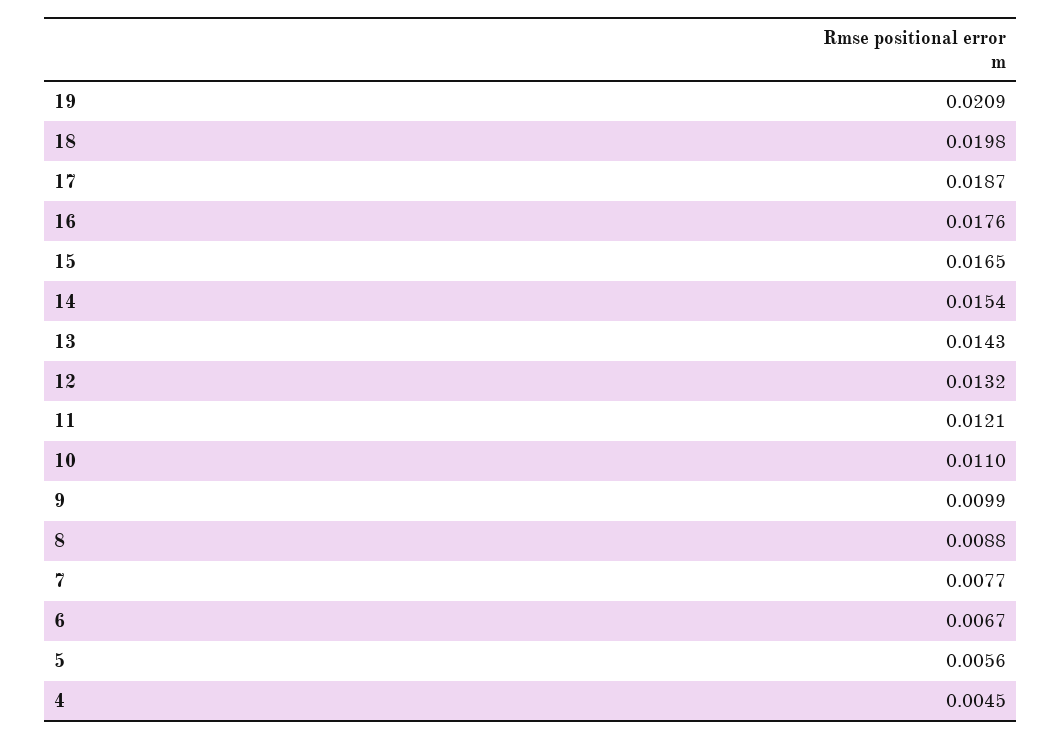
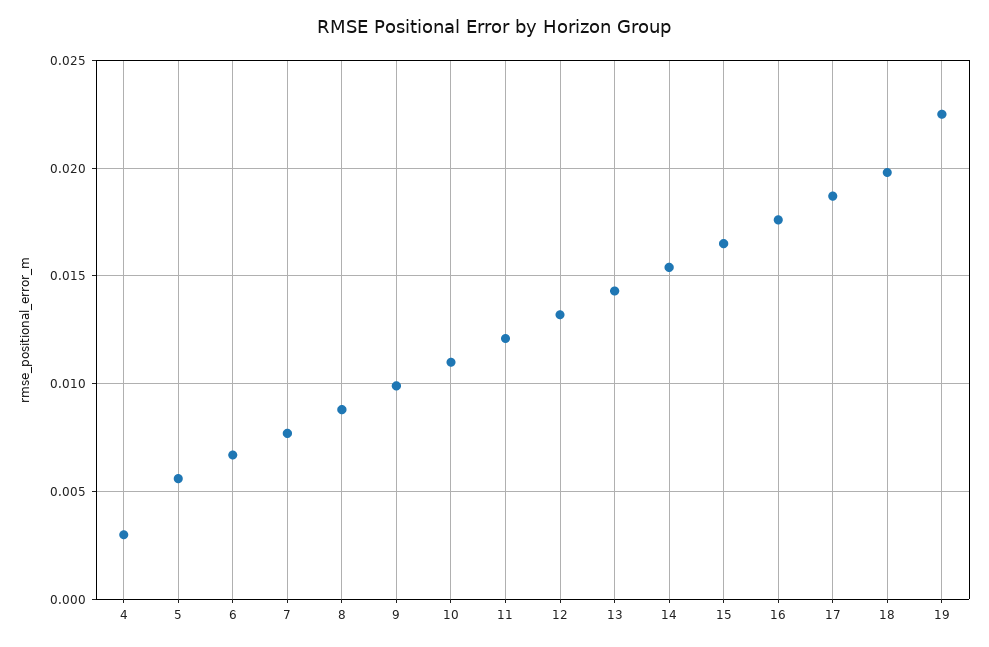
19: 0.0209 -> 0.0225
4: 0.0045 -> 0.003

